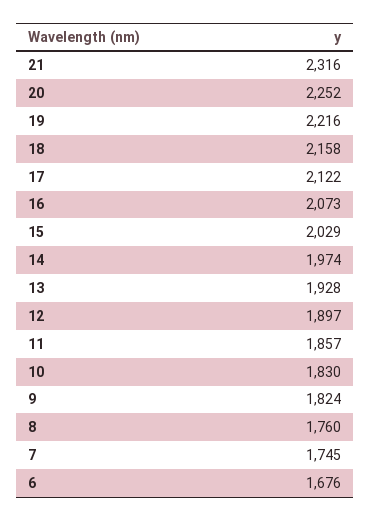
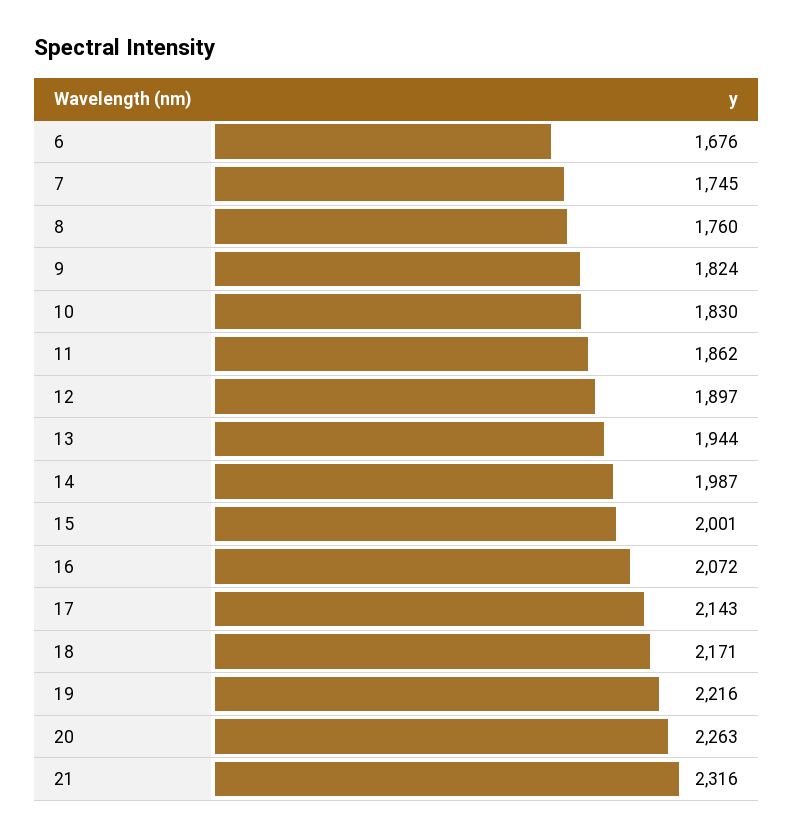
20: 2252 -> 2263
18: 2158 -> 2171
17: 2122 -> 2143
16: 2073 -> 2072
15: 2029 -> 2001
14: 1974 -> 1987
13: 1928 -> 1944
11: 1857 -> 1862

